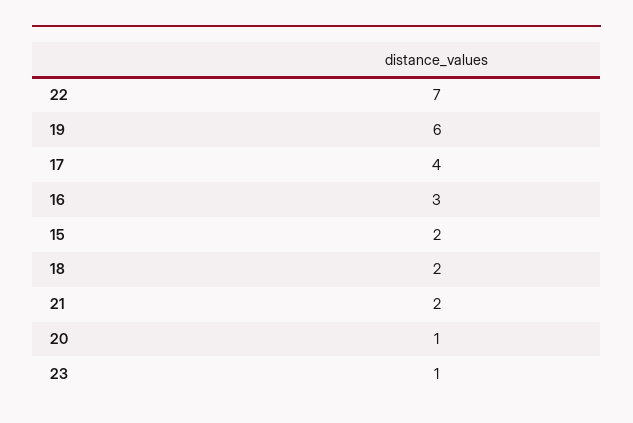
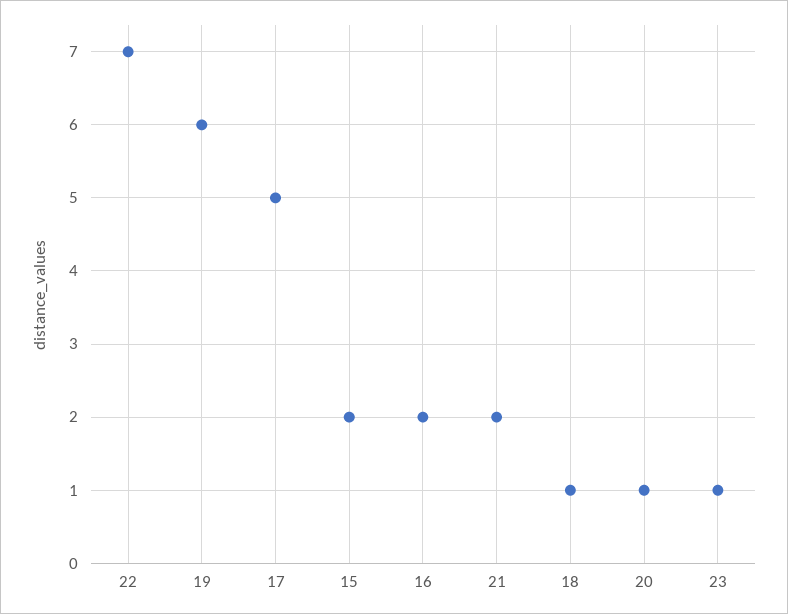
17: 4 -> 5
16: 3 -> 2
18: 2 -> 1

